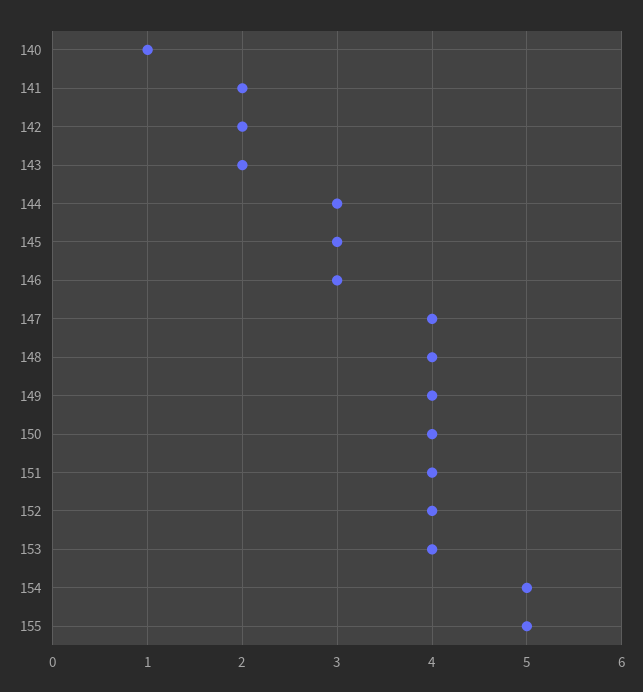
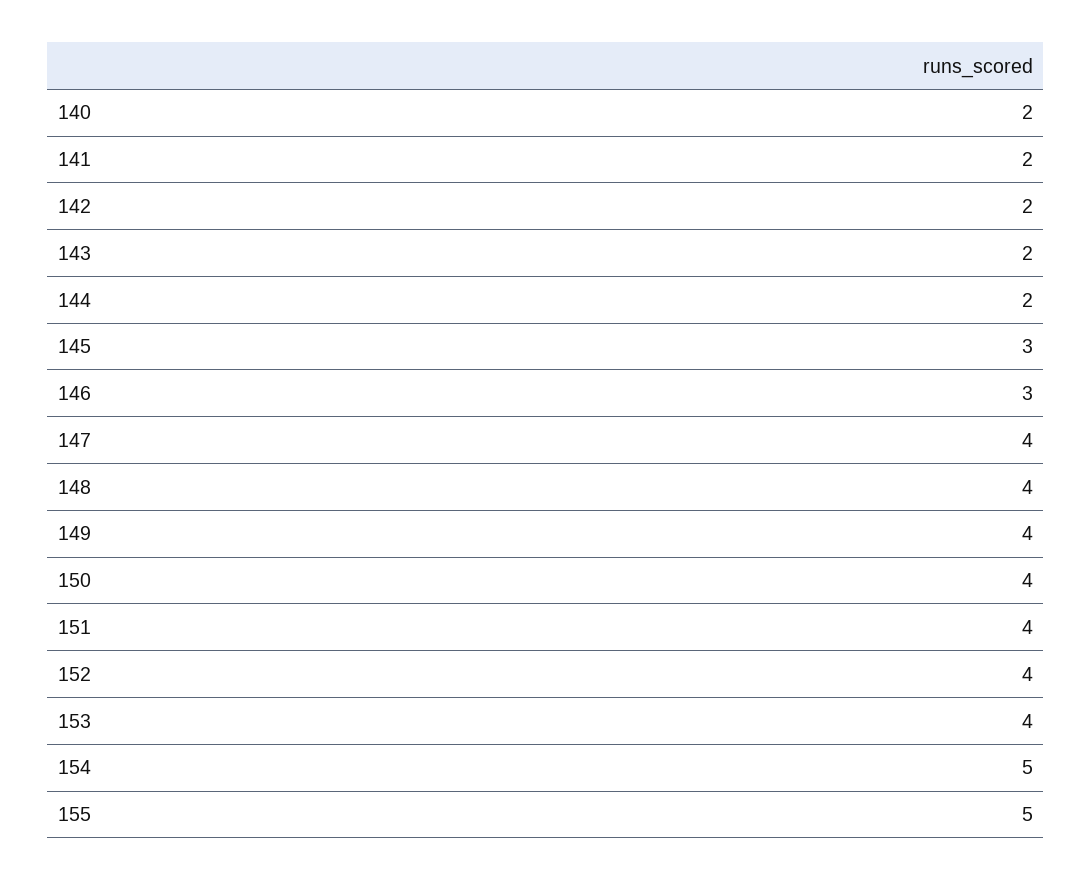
140: 1 -> 2
144: 3 -> 2

